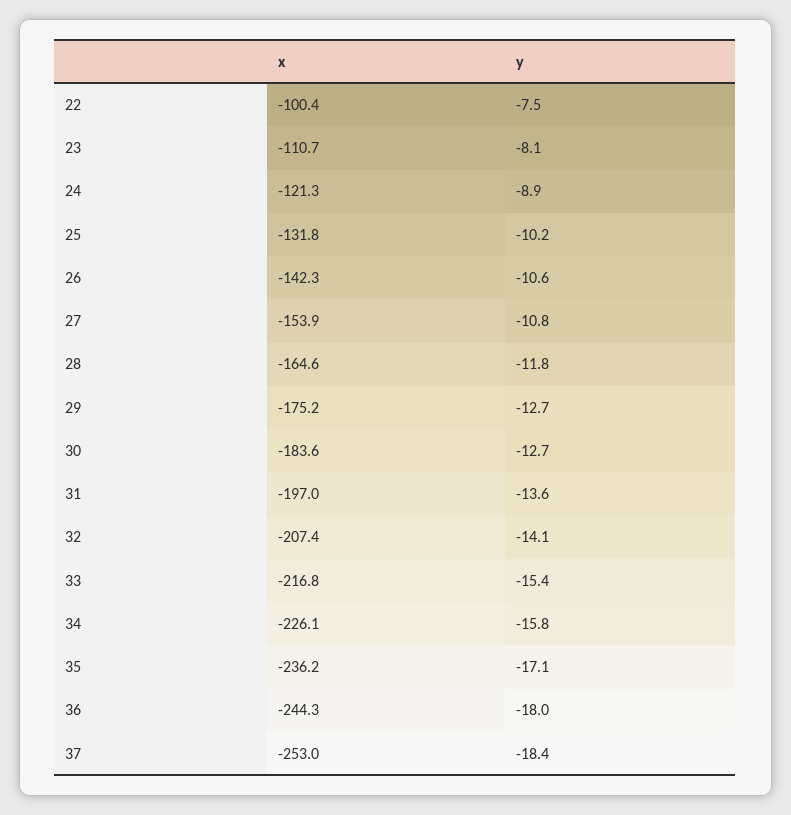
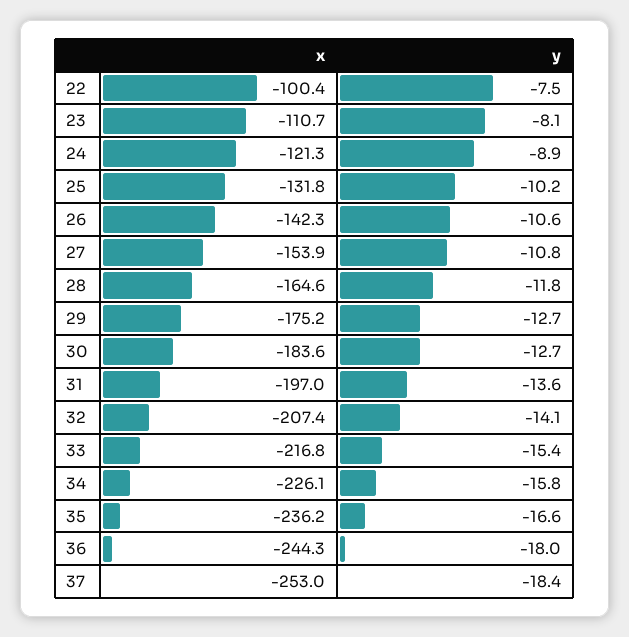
y, 35: -17.1 -> -16.6

